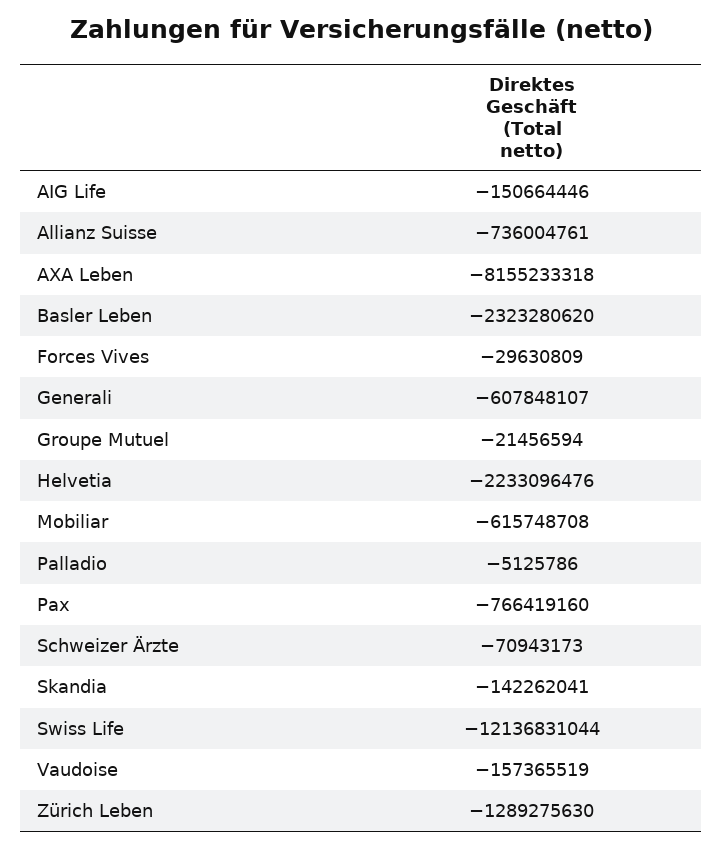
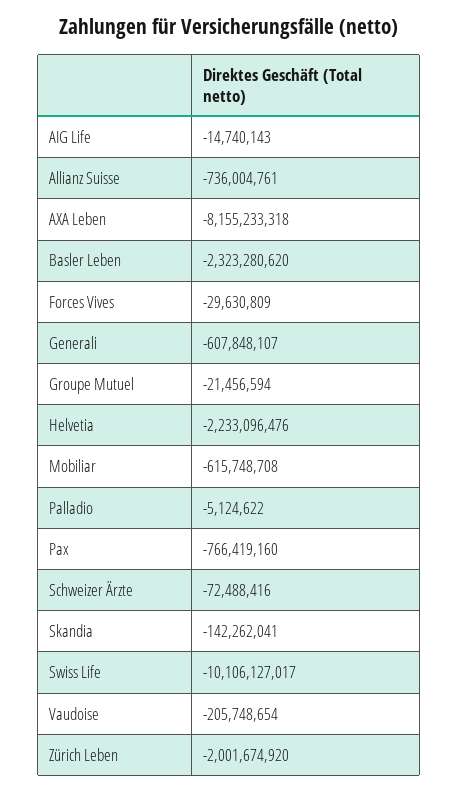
AIG Life: -150664446 -> -14740143
Palladio: -5125786 -> -5124622
Schweizer Ärzte: -70943173 -> -72488416
Swiss Life: -12136831044 -> -10106127017
Vaudoise: -157365519 -> -205748654
Zürich Leben: -1289275630 -> -2001674920

